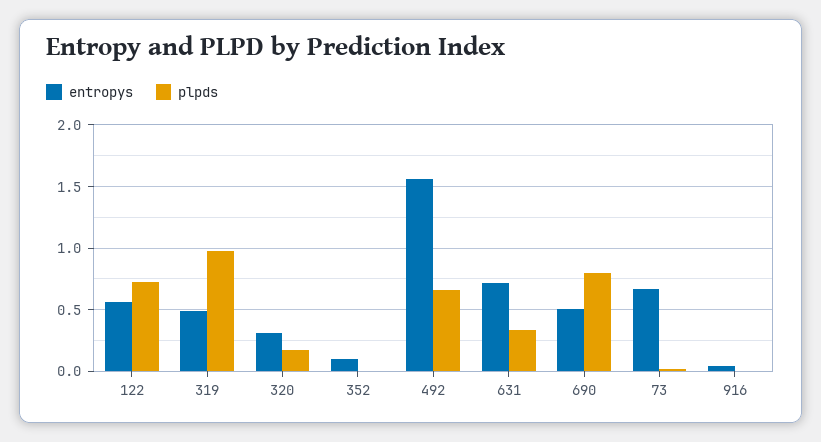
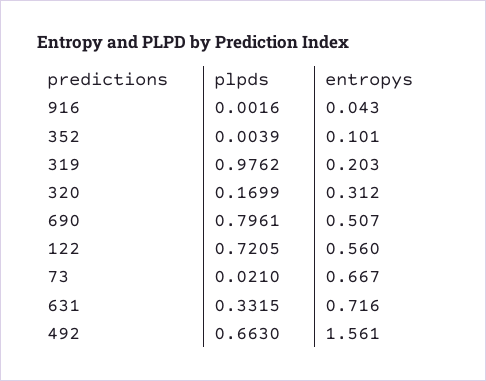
entropys, 319: 0.5 -> 0.203

